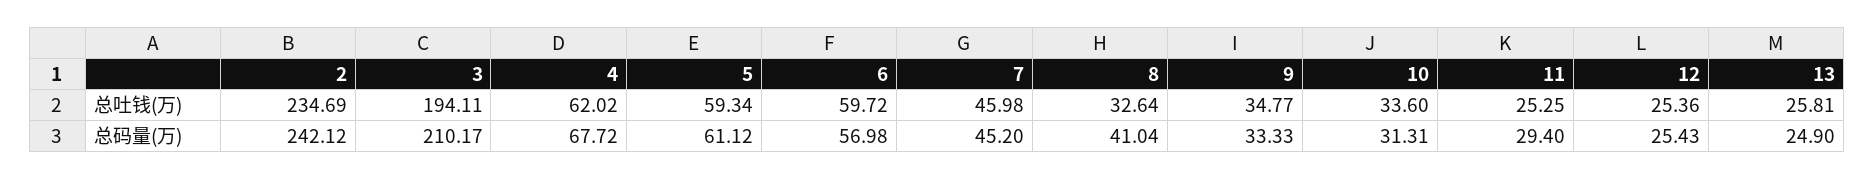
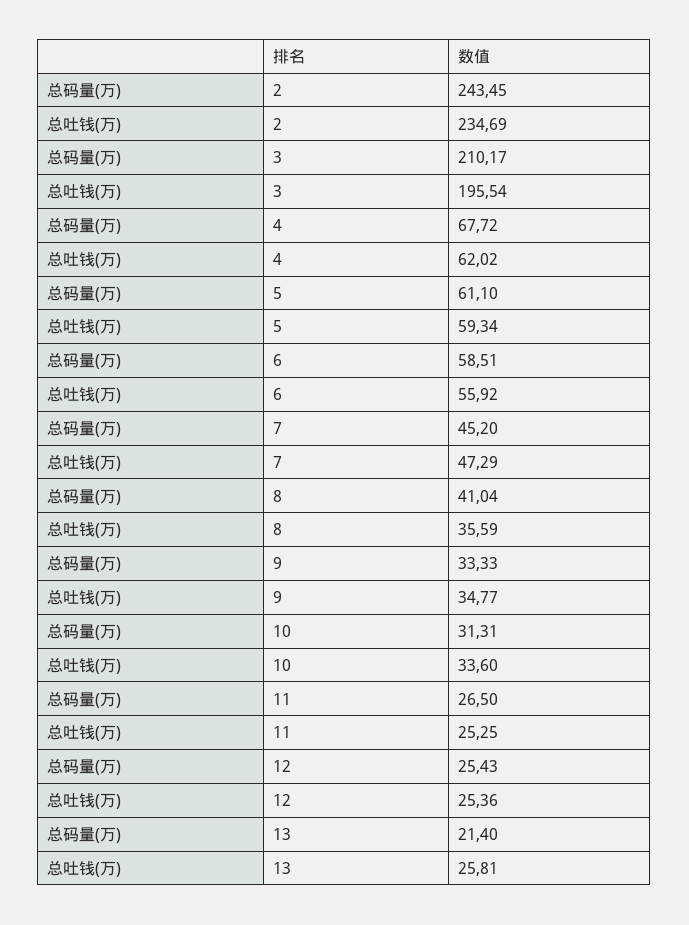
3, 总吐钱(万): 194.11 -> 195.54
6, 总吐钱(万): 59.72 -> 55.92
7, 总吐钱(万): 45.98 -> 47.29
8, 总吐钱(万): 32.64 -> 35.59
2, 总码量(万): 242.12 -> 243.45
5, 总码量(万): 61.12 -> 61.1
6, 总码量(万): 56.98 -> 58.51
11, 总码量(万): 29.4 -> 26.5
13, 总码量(万): 24.9 -> 21.4

